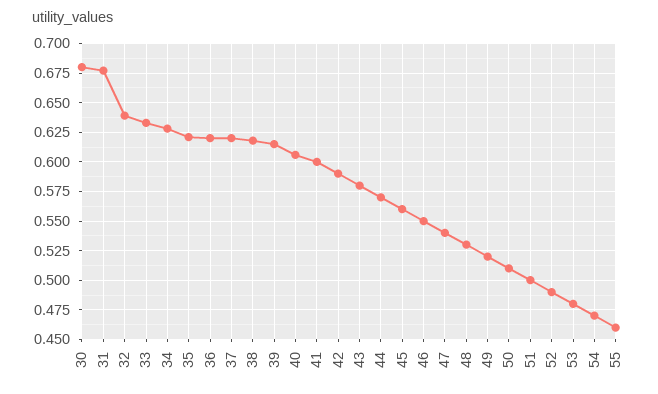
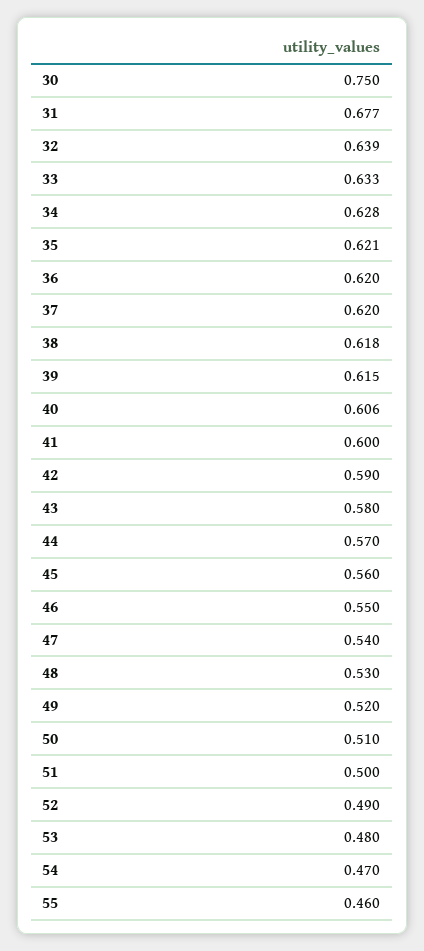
30: 0.675 -> 0.75

